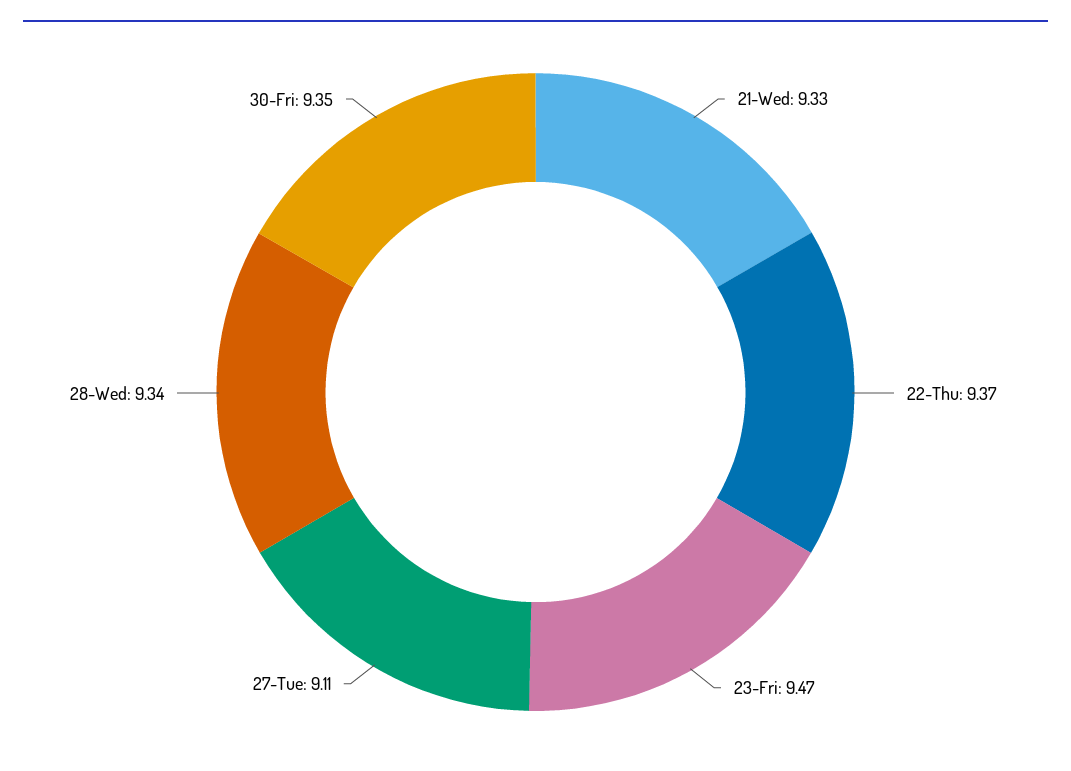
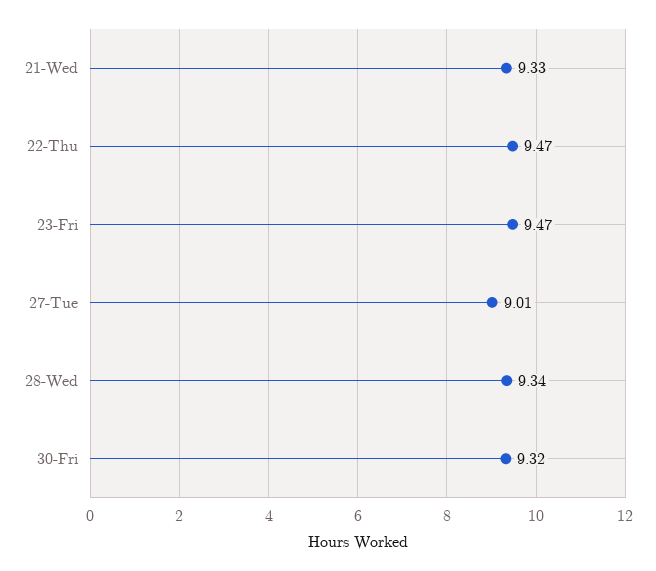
22-Thu: 9.37 -> 9.47
27-Tue: 9.11 -> 9.01
30-Fri: 9.35 -> 9.32

